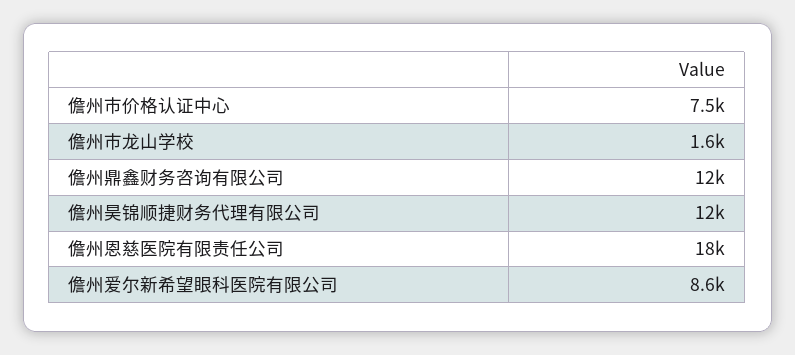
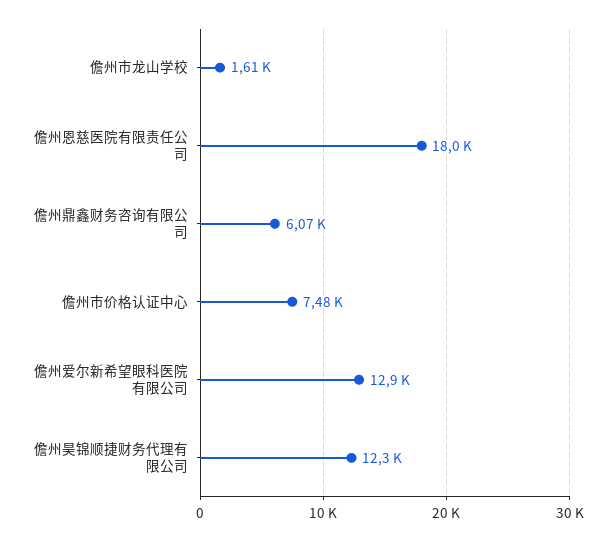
儋州鼎鑫财务咨询有限公司: 12000 -> 6070
儋州爱尔新希望眼科医院有限公司: 8600 -> 12900

